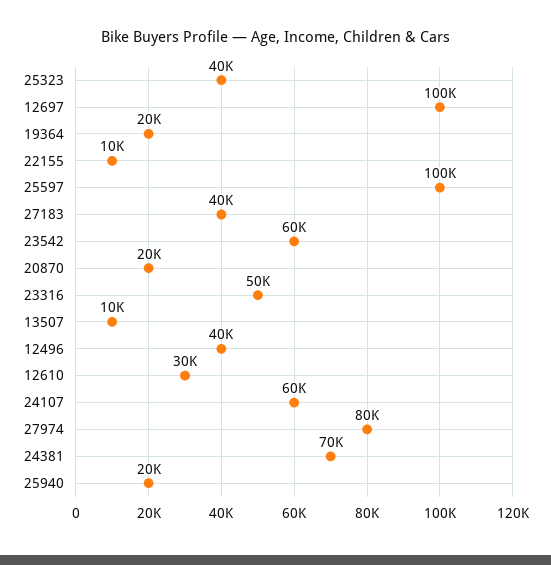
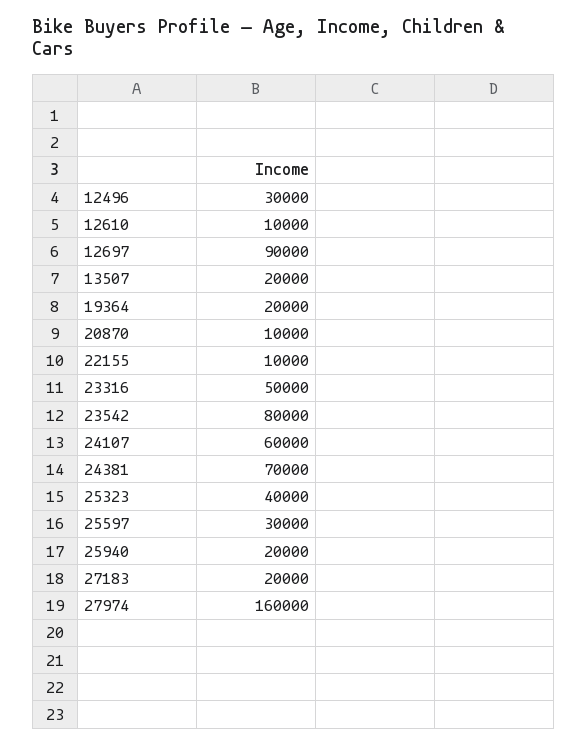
12697: 100000 -> 90000
25597: 100000 -> 30000
27183: 40000 -> 20000
23542: 60000 -> 80000
20870: 20000 -> 10000
13507: 10000 -> 20000
12496: 40000 -> 30000
12610: 30000 -> 10000
27974: 80000 -> 160000

